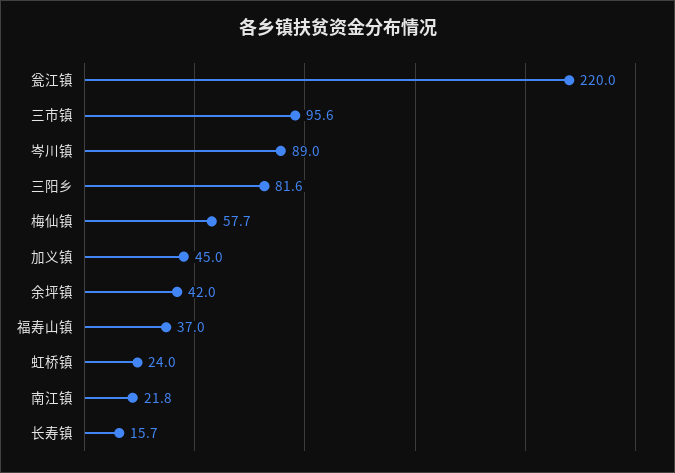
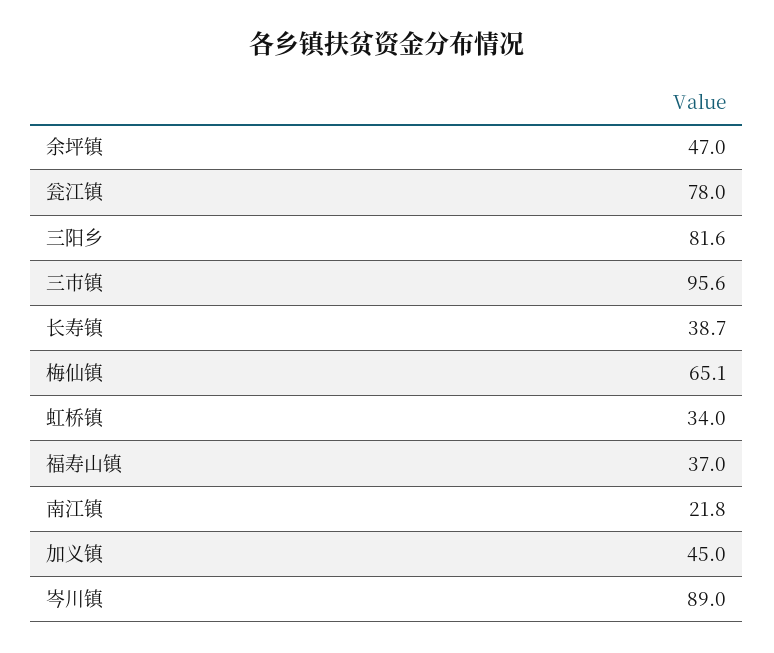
瓮江镇: 220 -> 78
梅仙镇: 57.7 -> 65.1
余坪镇: 42 -> 47
虹桥镇: 24 -> 34
长寿镇: 15.7 -> 38.7

